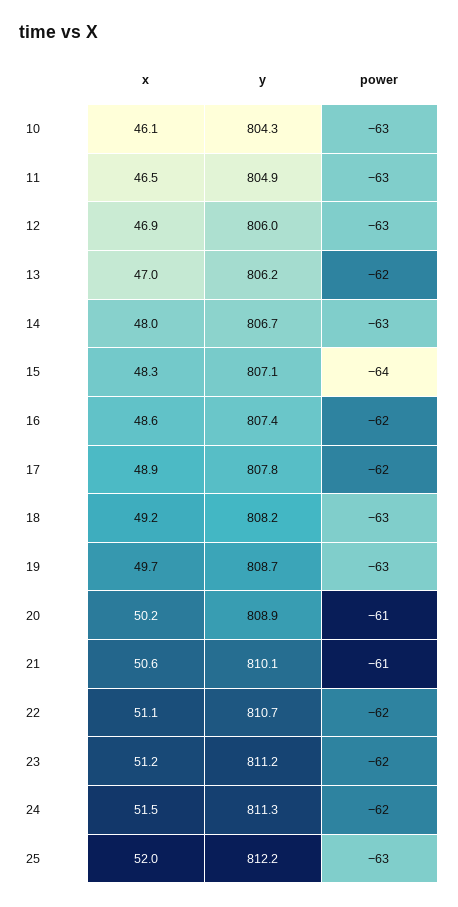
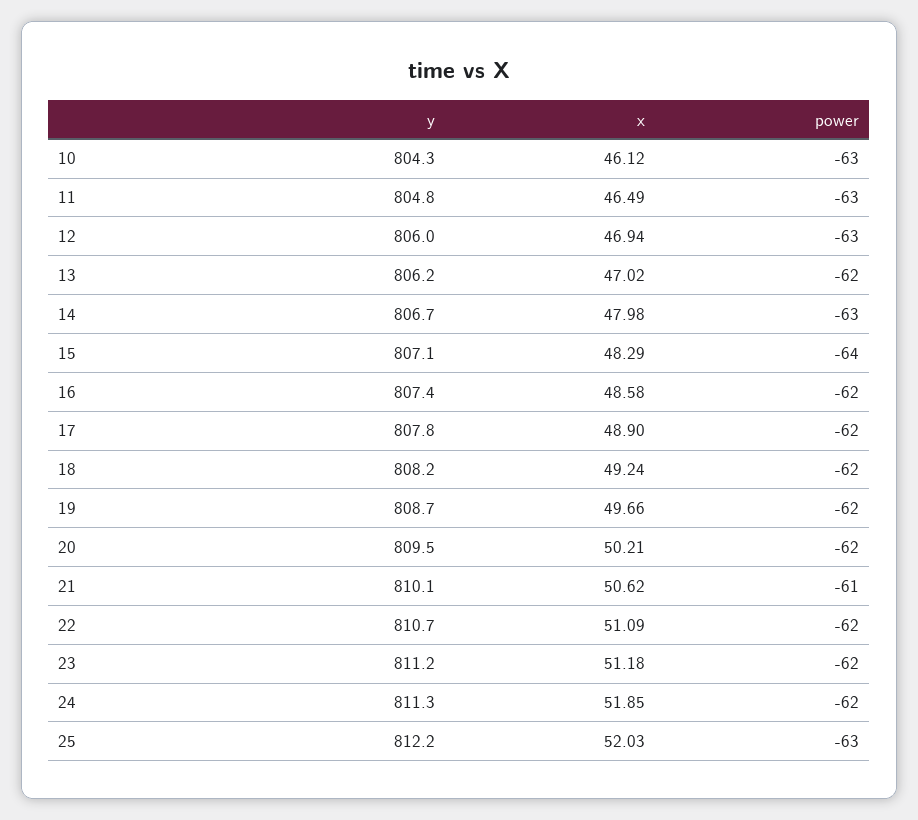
y, 11: 804.9 -> 804.8
power, 18: -63 -> -62
power, 19: -63 -> -62
y, 20: 808.9 -> 809.5
power, 20: -61 -> -62
x, 24: 51.5 -> 51.85

